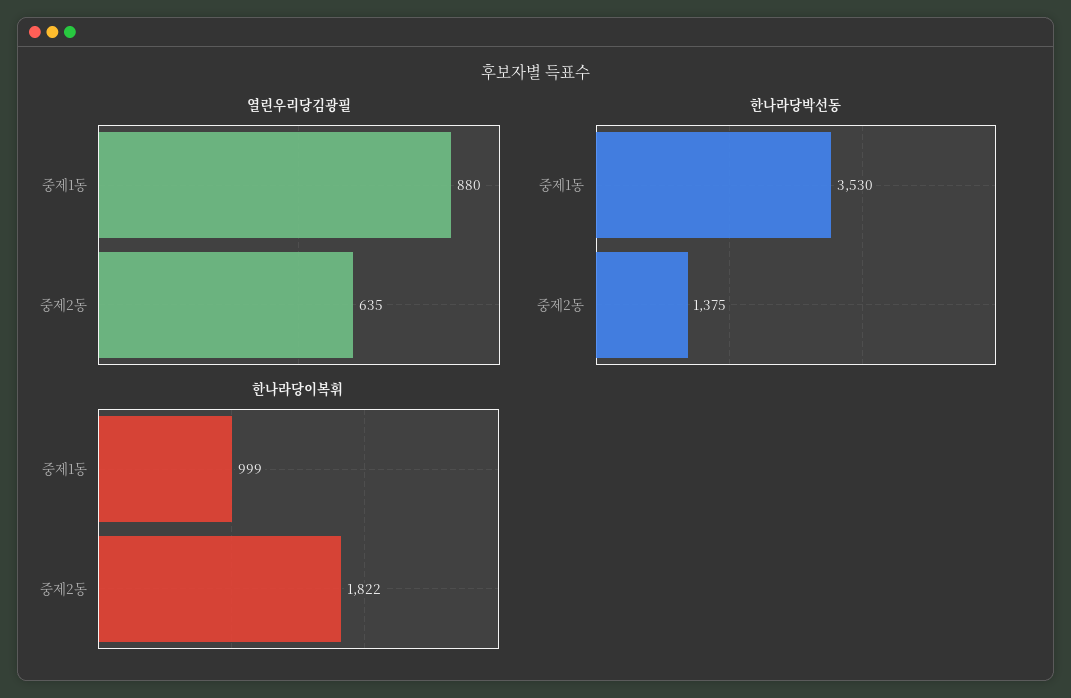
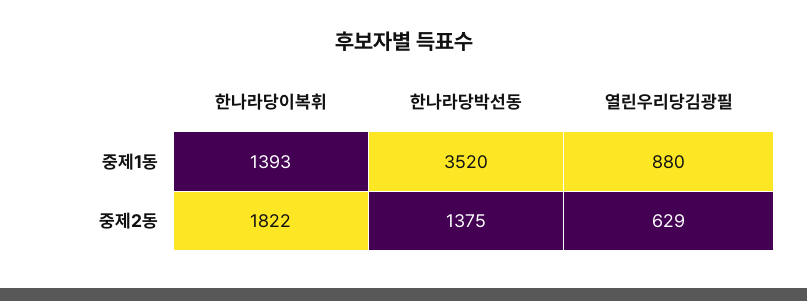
열린우리당김광필, 중제2동: 635 -> 629
한나라당박선동, 중제1동: 3530 -> 3520
한나라당이복휘, 중제1동: 999 -> 1393

